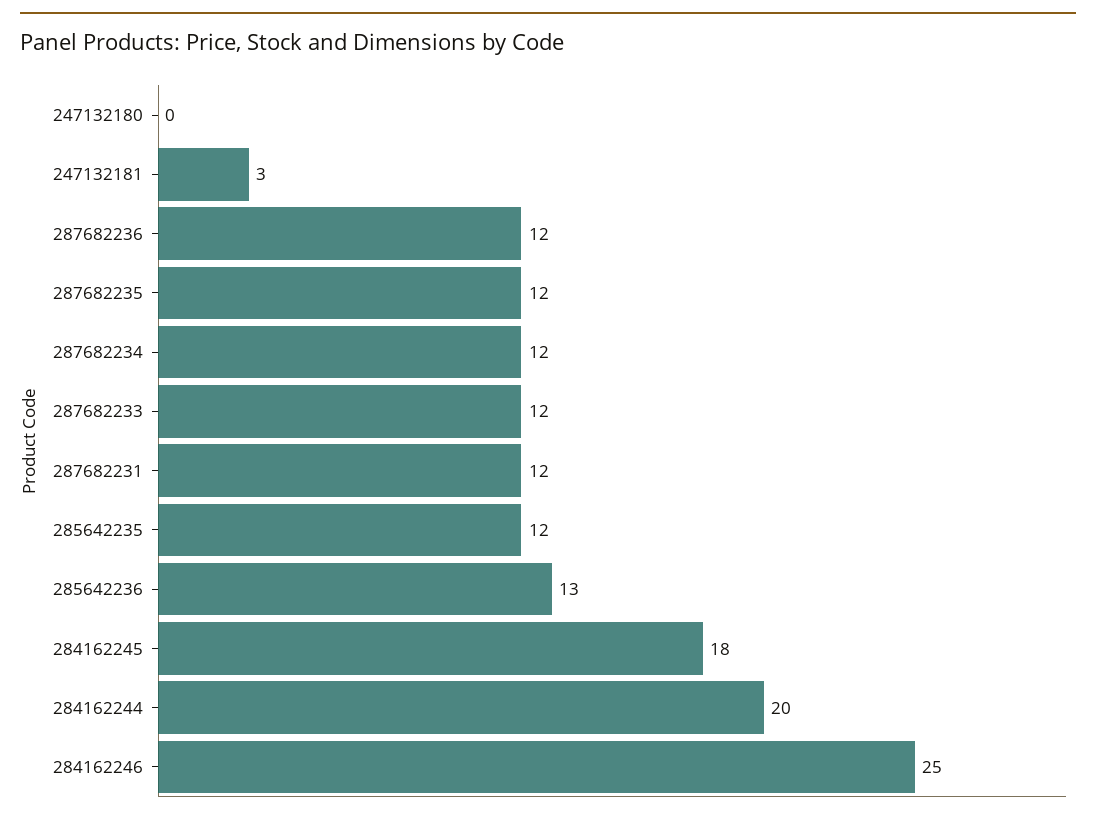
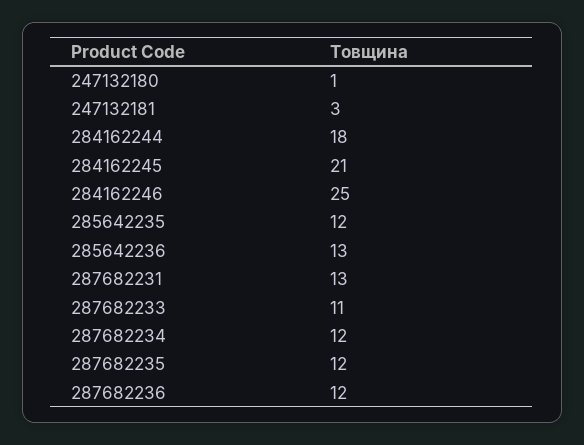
247132180: 0 -> 1
287682233: 12 -> 11
287682231: 12 -> 13
284162245: 18 -> 21
284162244: 20 -> 18

